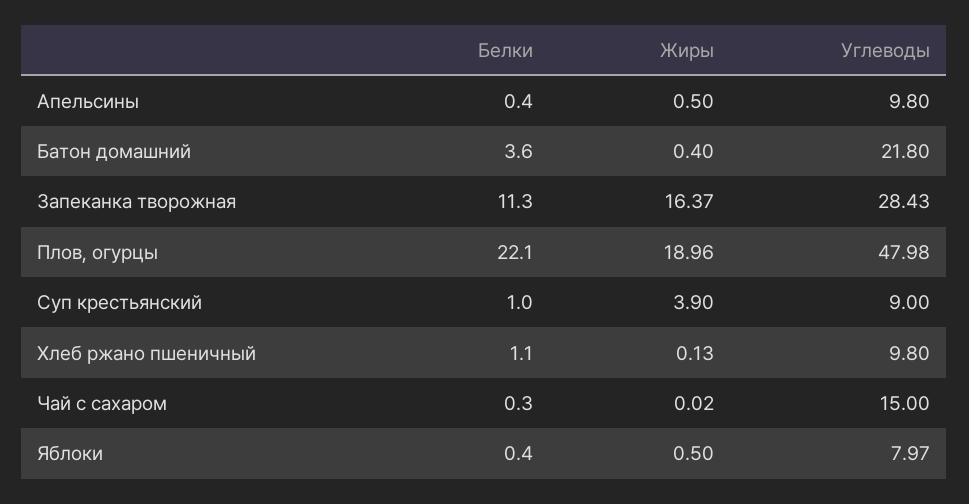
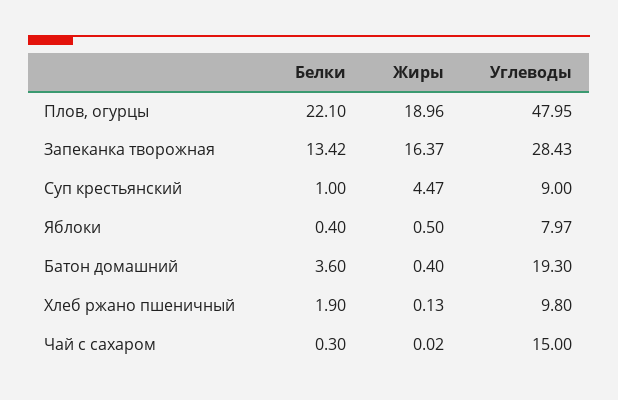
Белки, Апельсины: 0.4 -> none
Жиры, Апельсины: 0.5 -> none
Углеводы, Апельсины: 9.8 -> none
Углеводы, Батон домашний: 21.8 -> 19.3
Белки, Запеканка творожная: 11.3 -> 13.42
Углеводы, Плов, огурцы: 47.98 -> 47.95
Жиры, Суп крестьянский: 3.9 -> 4.47
Белки, Хлеб ржано пшеничный: 1.1 -> 1.9

